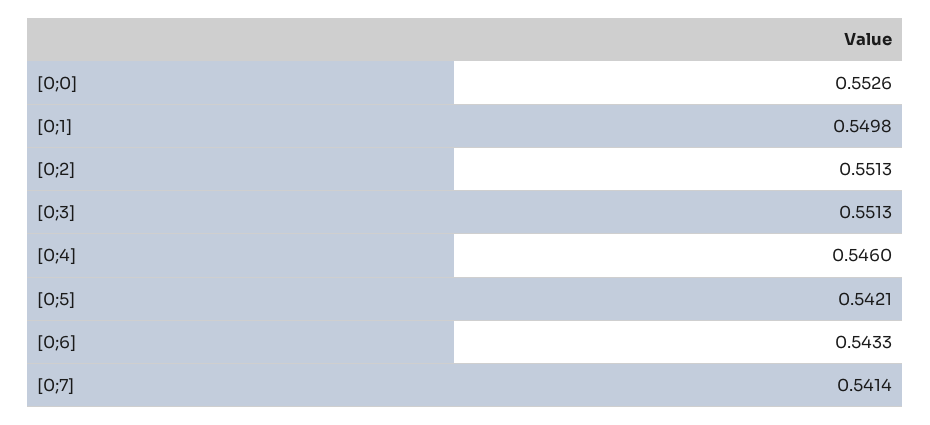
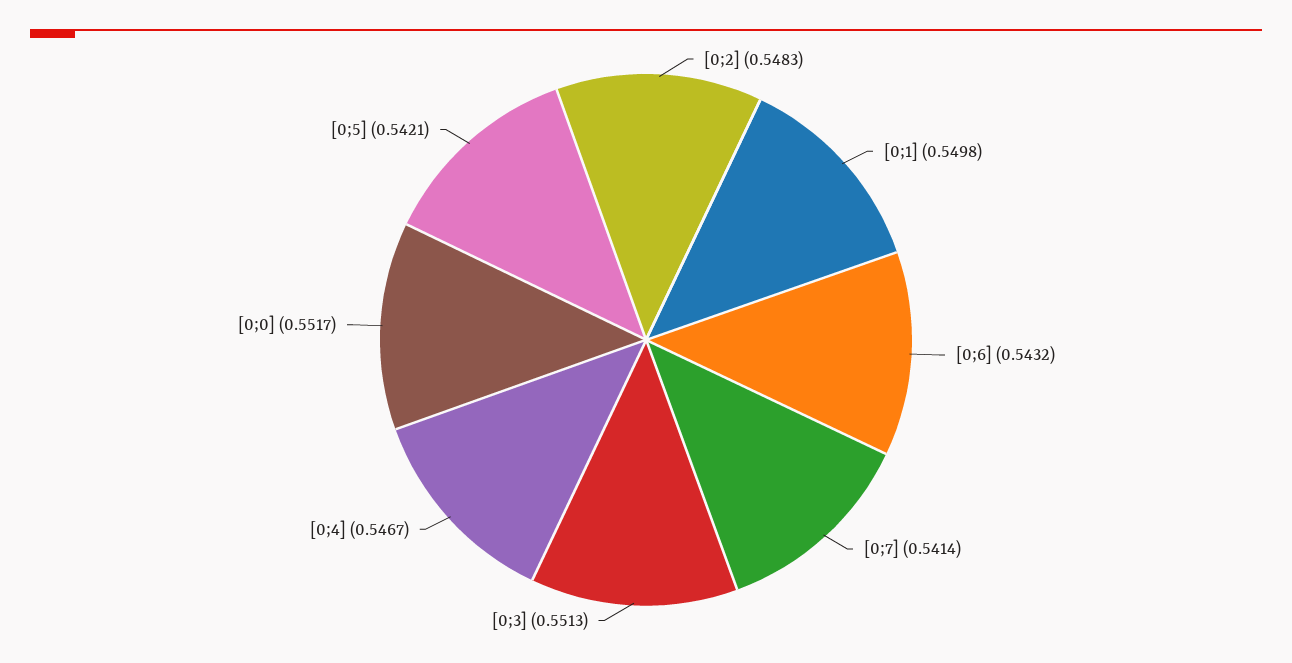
[0;0]: 0.5526 -> 0.5517
[0;2]: 0.5513 -> 0.5483
[0;4]: 0.546 -> 0.5467
[0;6]: 0.5433 -> 0.5432

